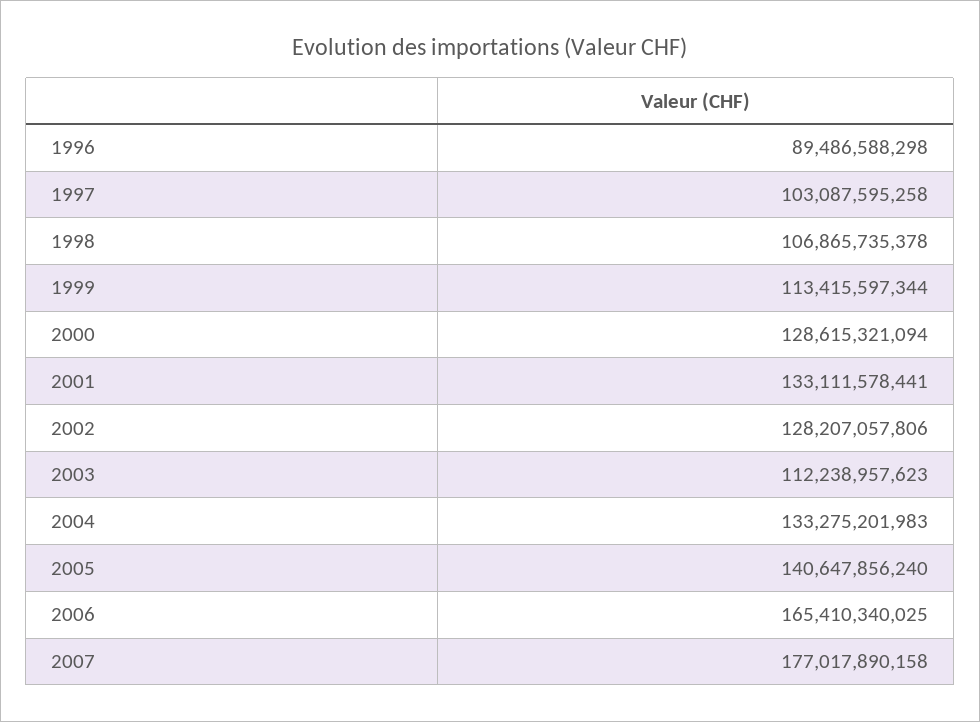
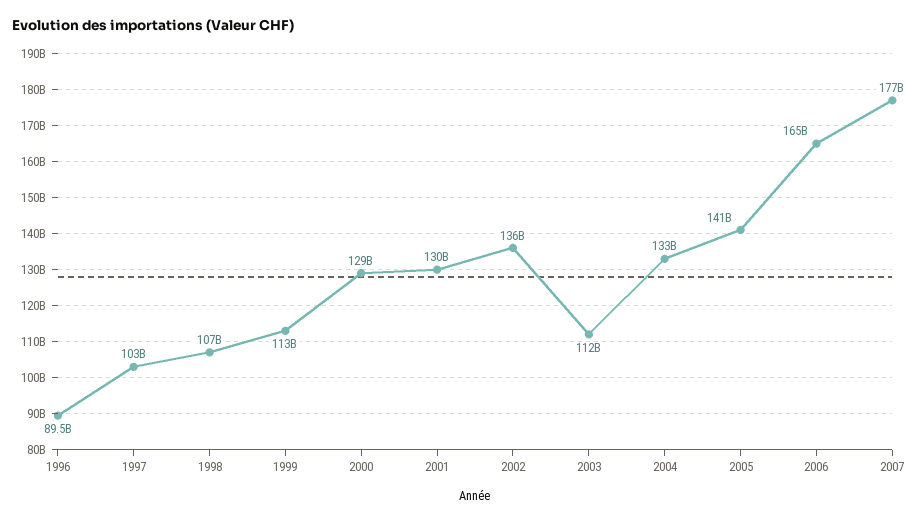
2001: 133111578441 -> 130000000000
2002: 128207057806 -> 136000000000

